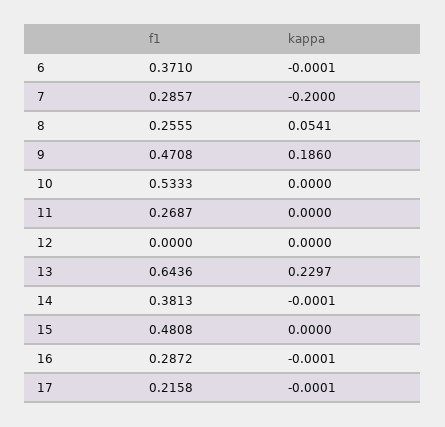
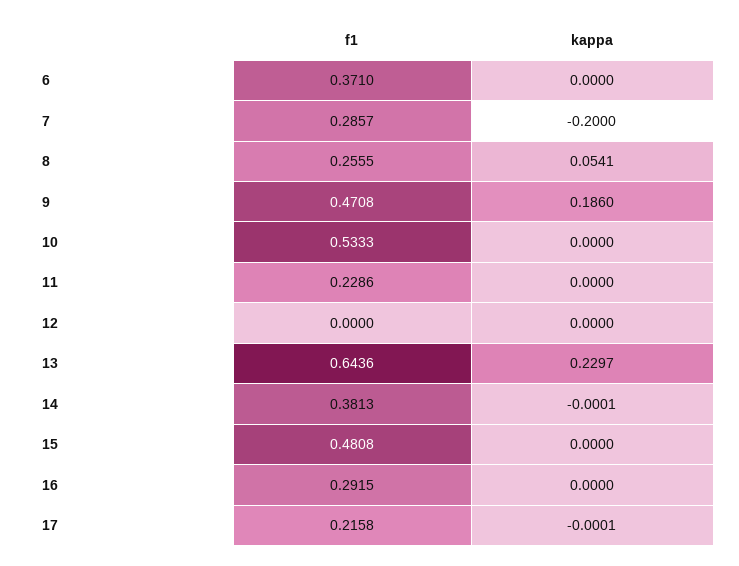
kappa, 6: -0.0001 -> 0
f1, 11: 0.2687 -> 0.2286
f1, 16: 0.2872 -> 0.2915
kappa, 16: -0.0001 -> 0

